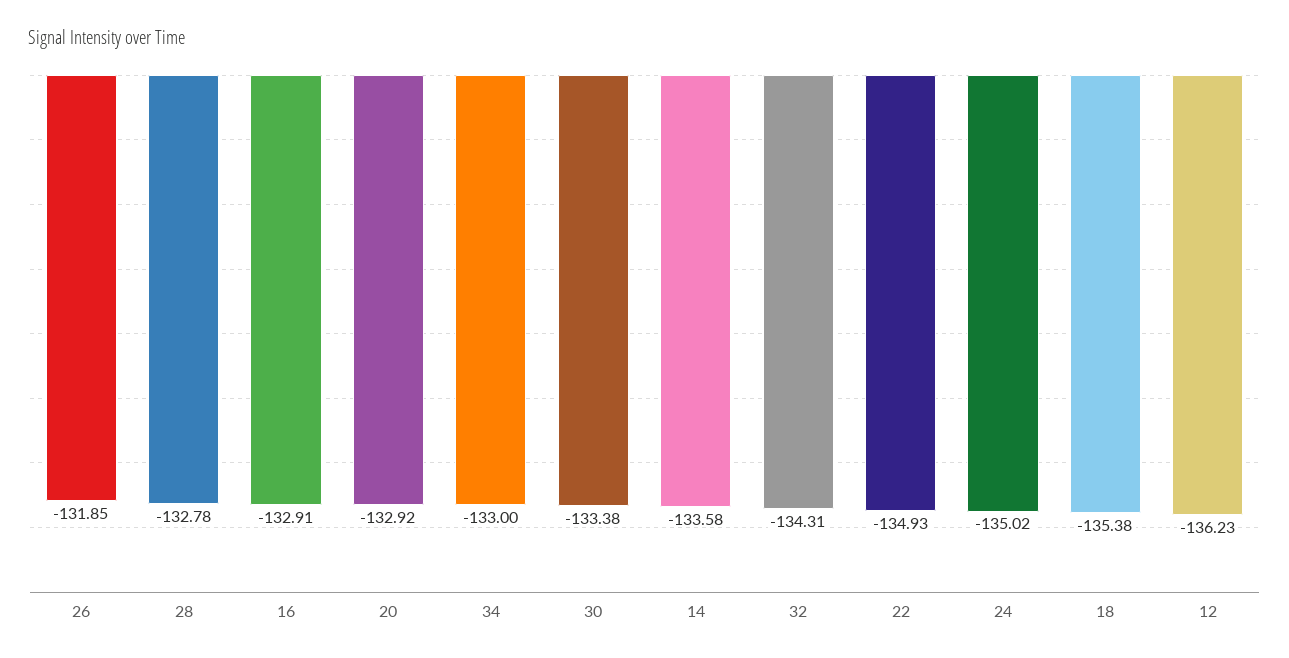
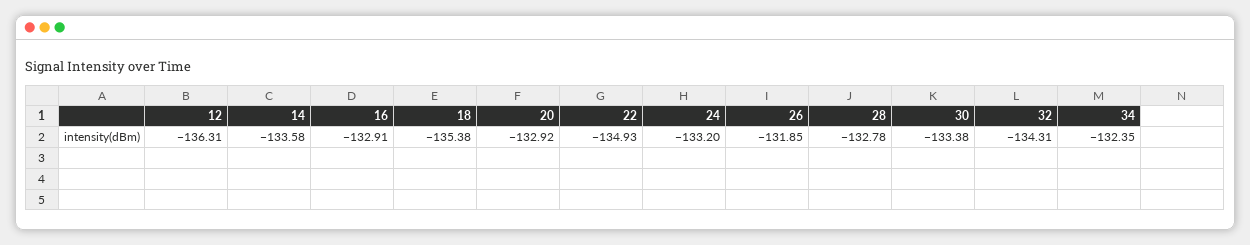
34: -133 -> -132.35
24: -135.02 -> -133.2
12: -136.23 -> -136.31

